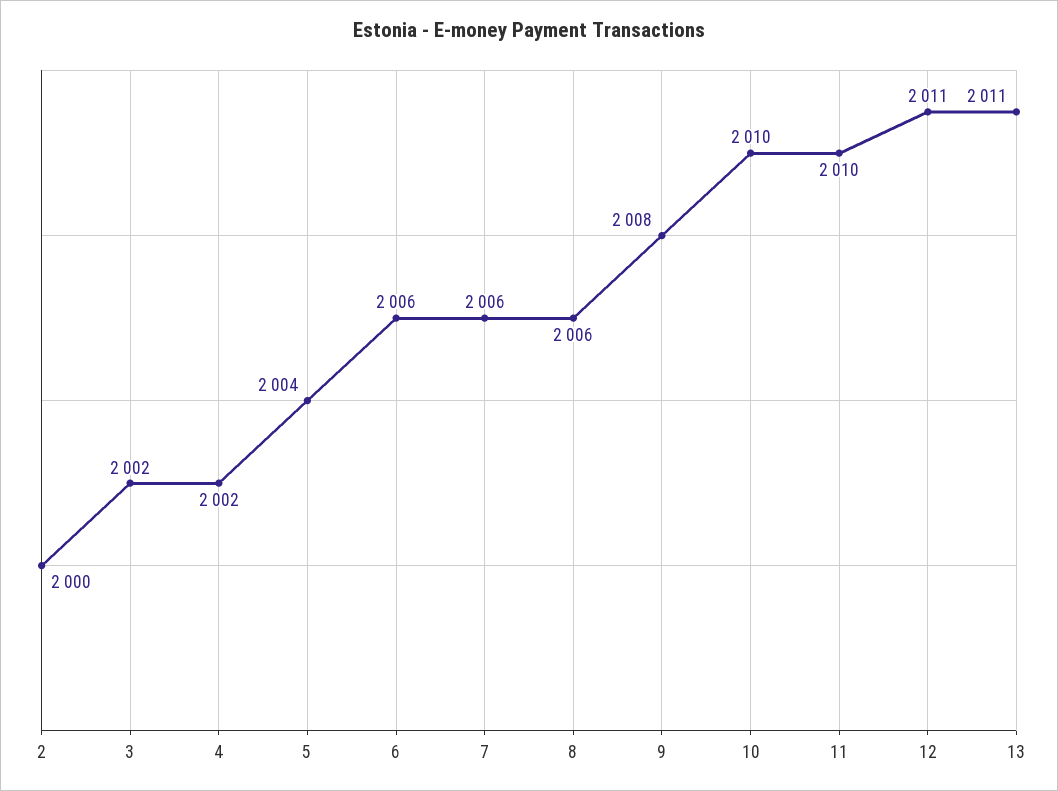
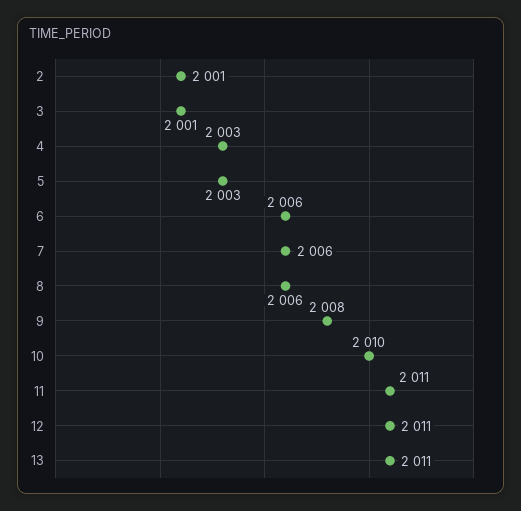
2: 2000 -> 2001
3: 2002 -> 2001
4: 2002 -> 2003
5: 2004 -> 2003
11: 2010 -> 2011

